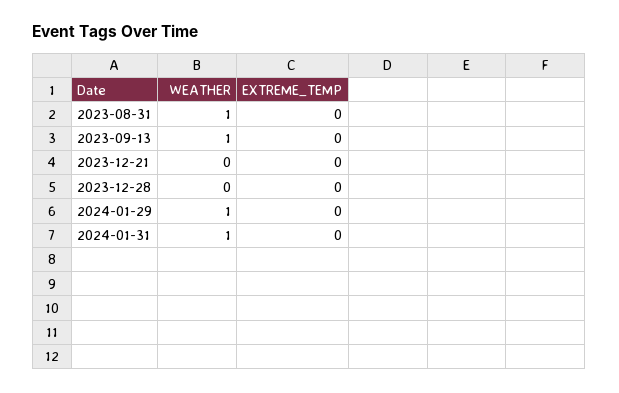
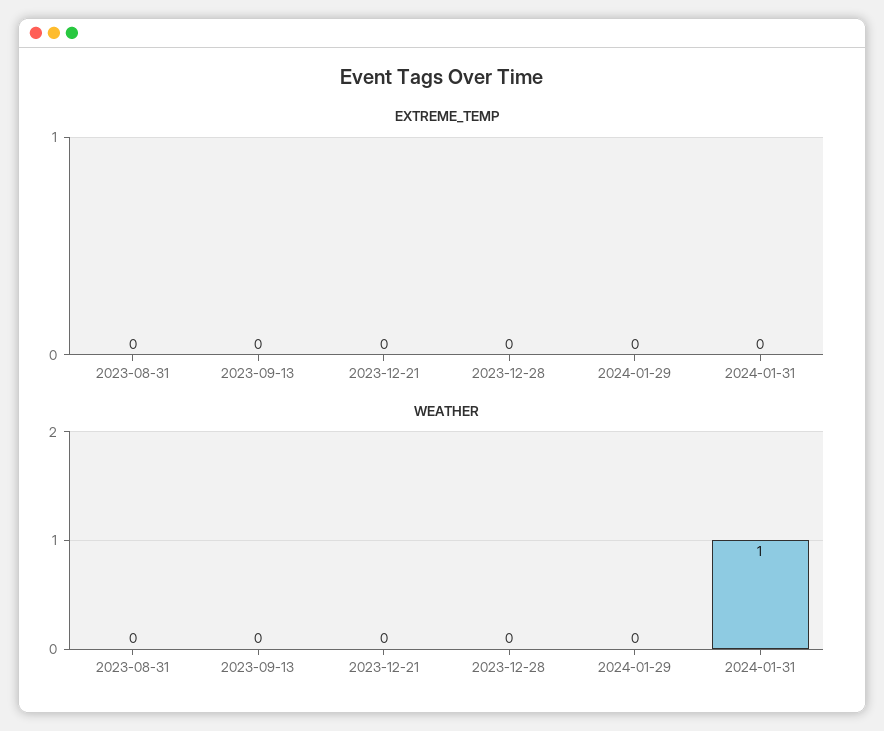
WEATHER, 2023-08-31: 1 -> 0
WEATHER, 2023-09-13: 1 -> 0
WEATHER, 2024-01-29: 1 -> 0

